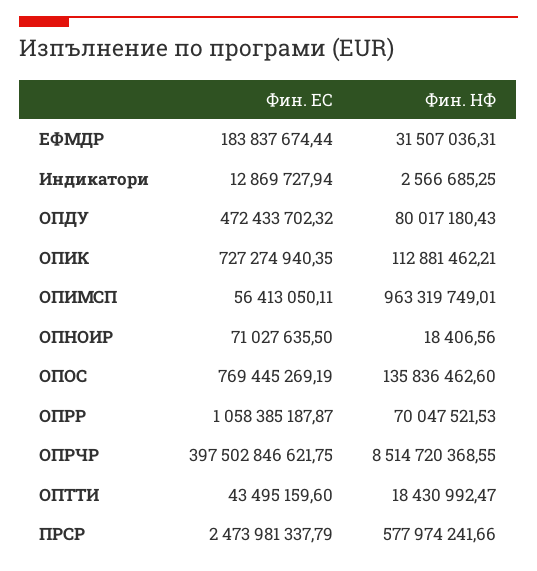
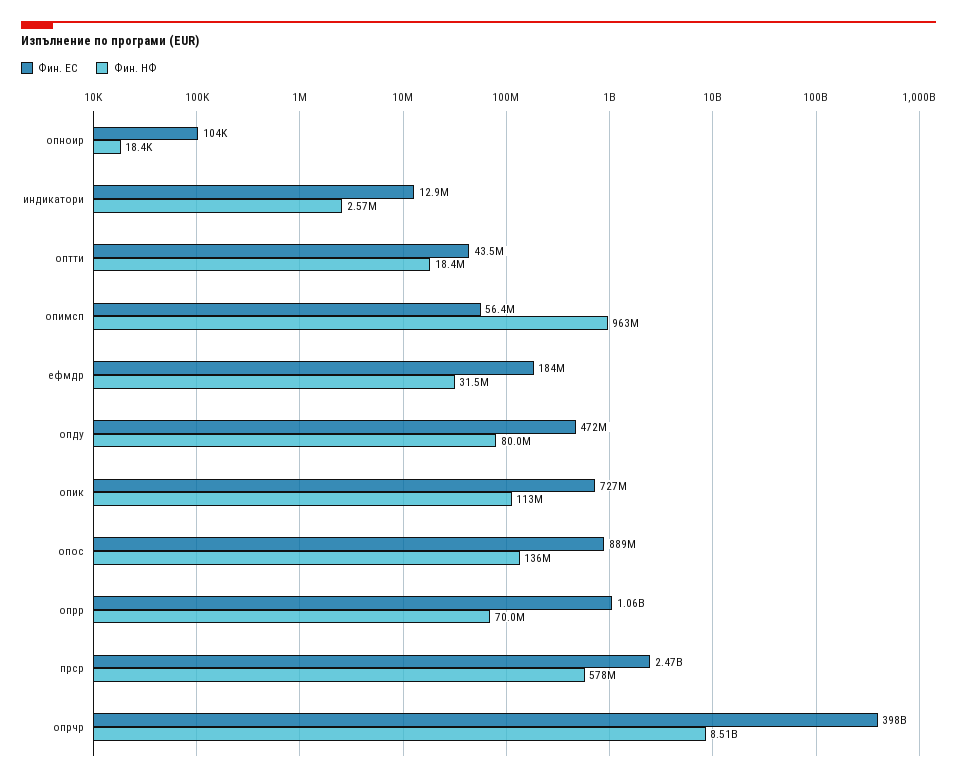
Фин. ЕС, ОПНОИР: 71027635.5 -> 104000
Фин. ЕС, ОПОС: 769445269.19 -> 889000000

